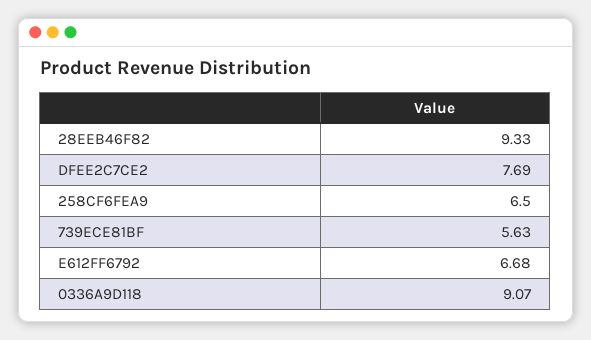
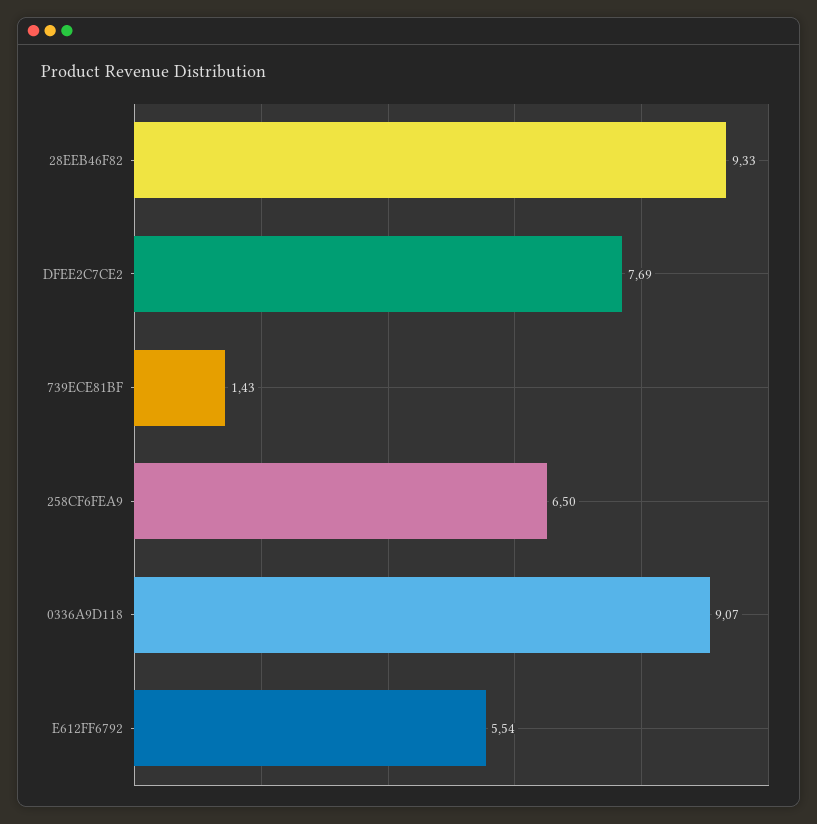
739ECE81BF: 5.63 -> 1.43
E612FF6792: 6.68 -> 5.54

